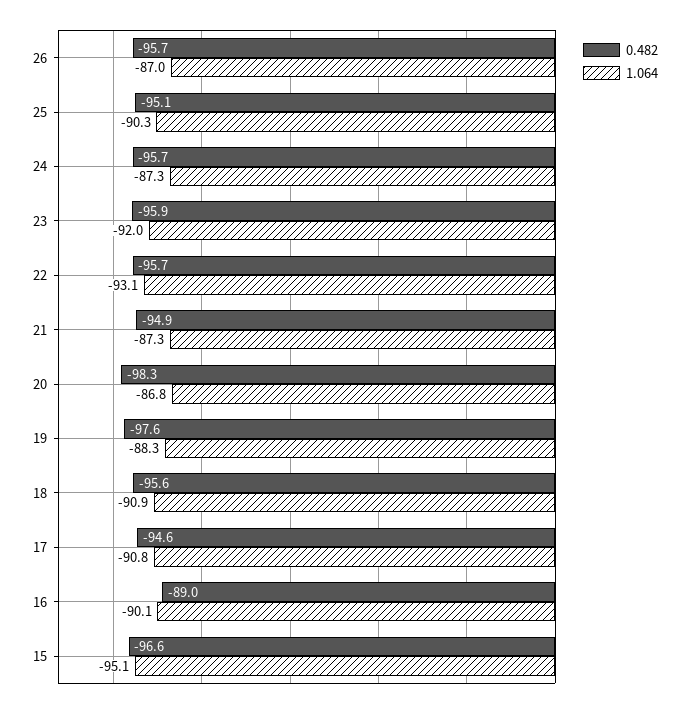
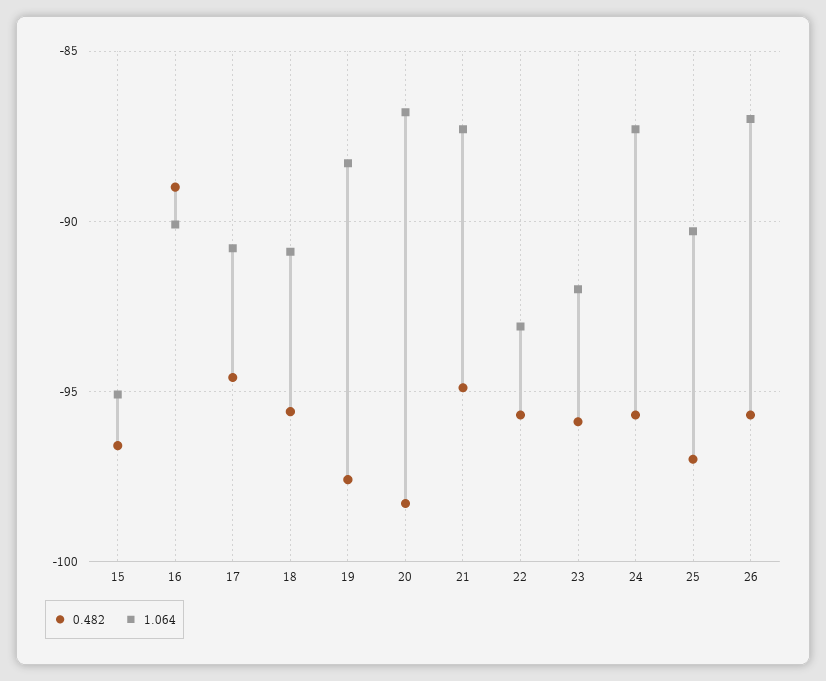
0.482, 25: -95.1 -> -97

